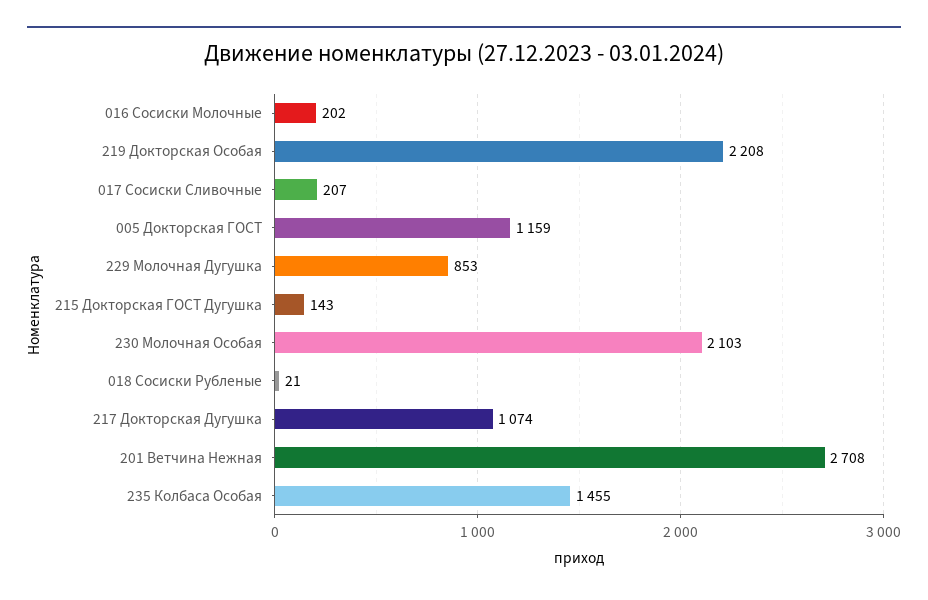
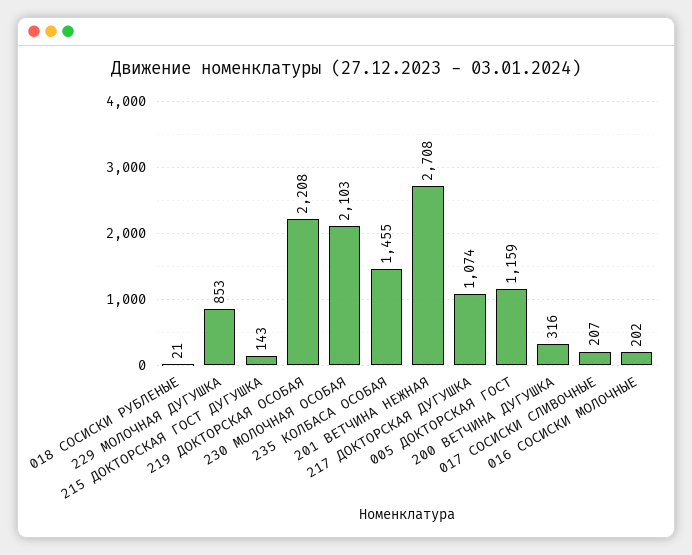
200 ВЕТЧИНА ДУГУШКА: none -> 316

